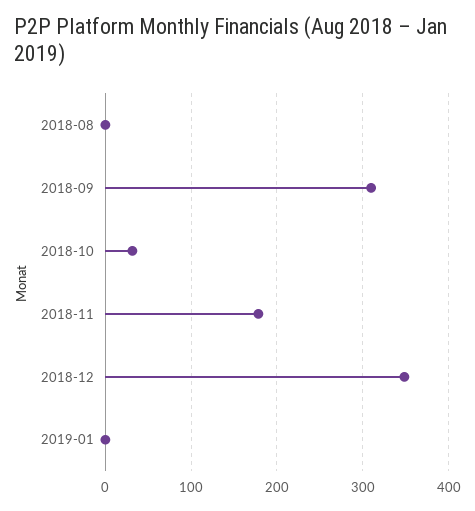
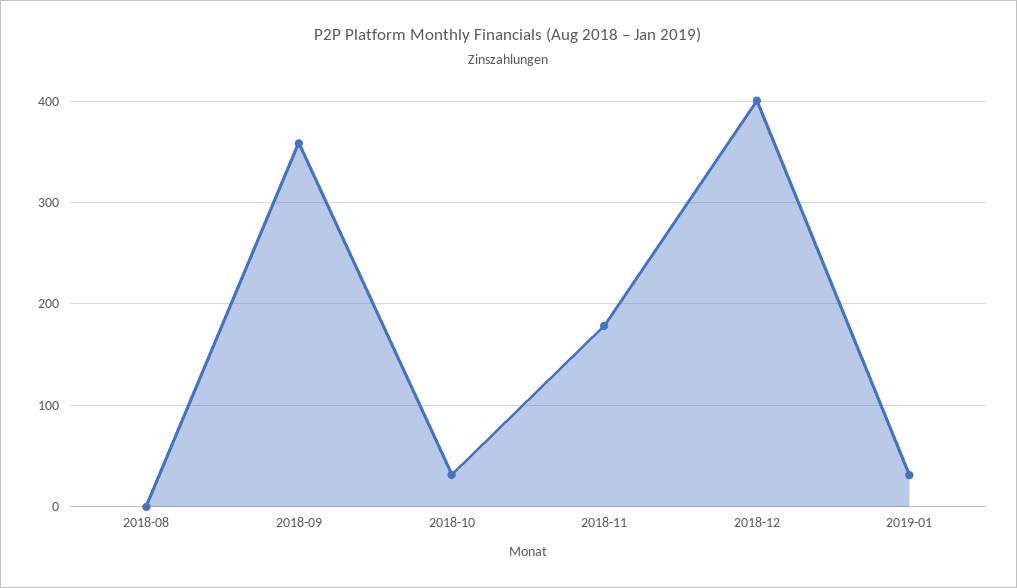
2018-09: 310 -> 360
2018-12: 350 -> 400
2019-01: 0 -> 30

